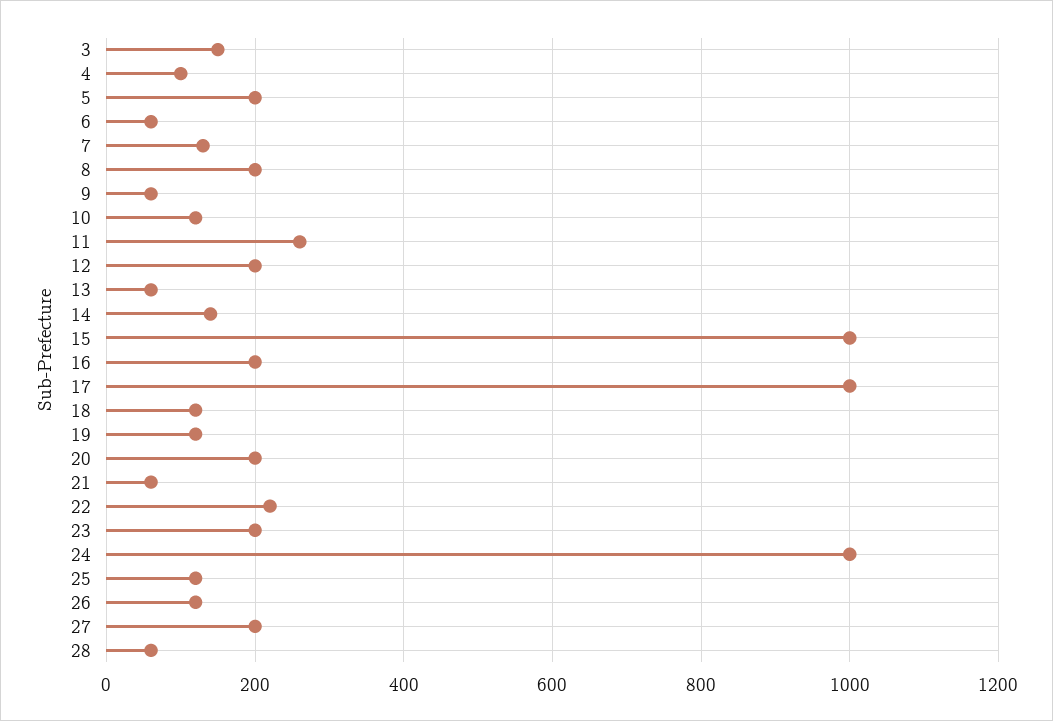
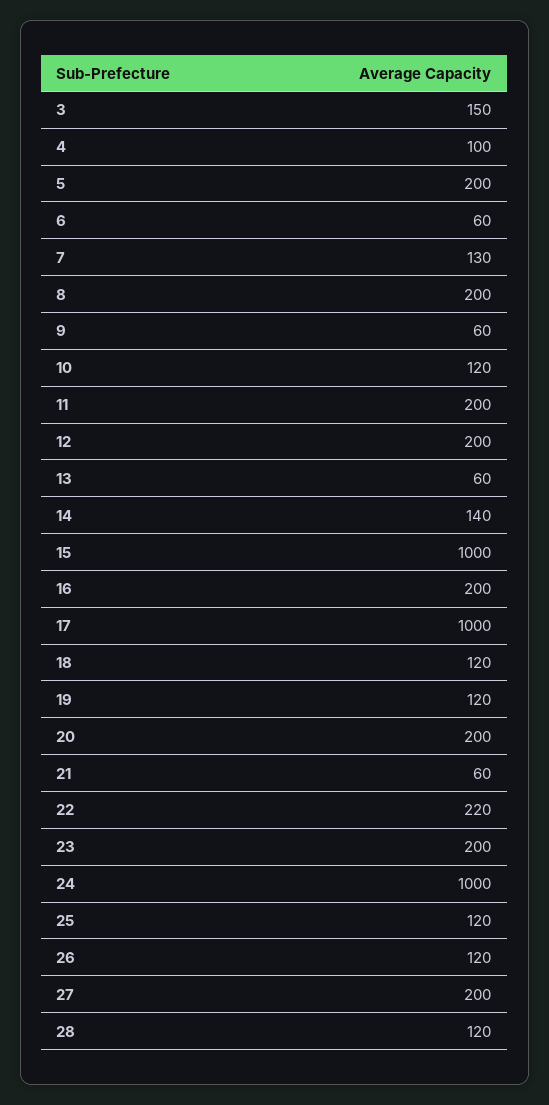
11: 260 -> 200
28: 60 -> 120

